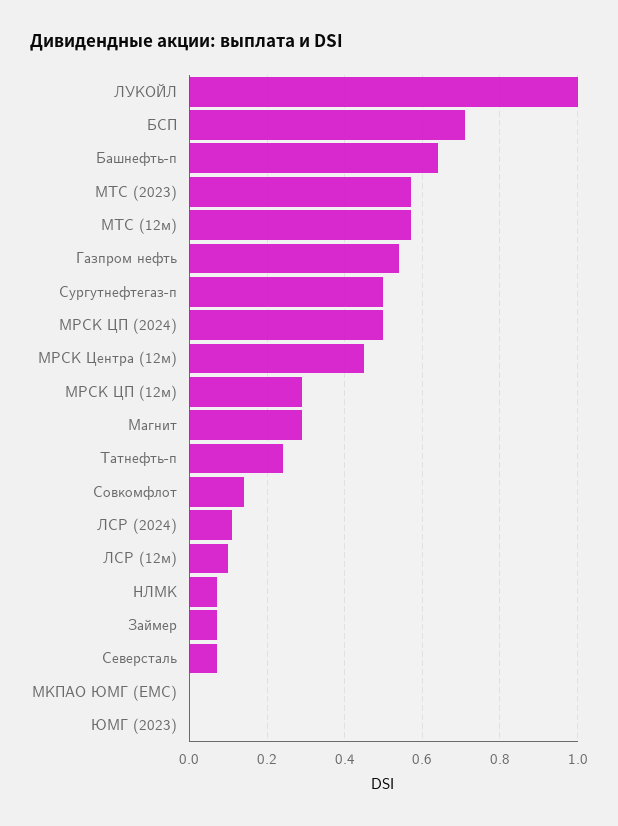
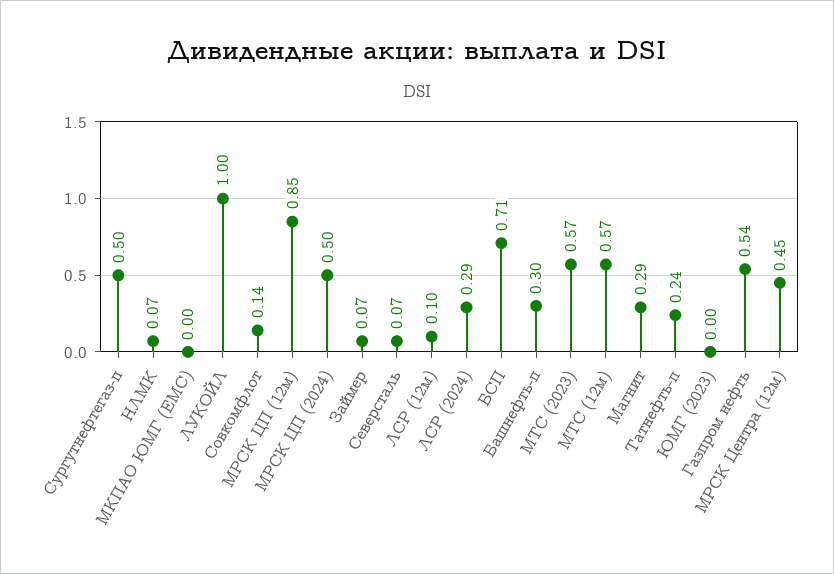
Башнефть-п: 0.65 -> 0.3
МРСК ЦП (12м): 0.3 -> 0.85
ЛСР (2024): 0.1 -> 0.29

